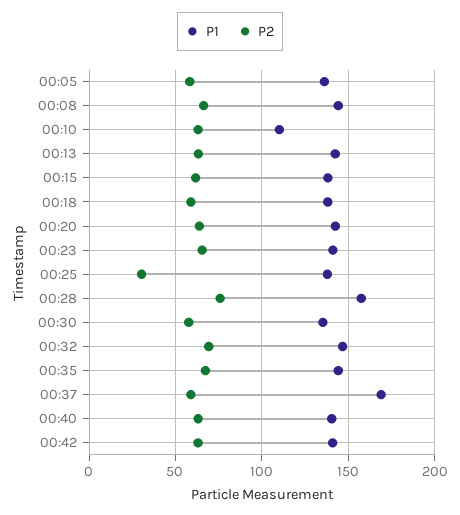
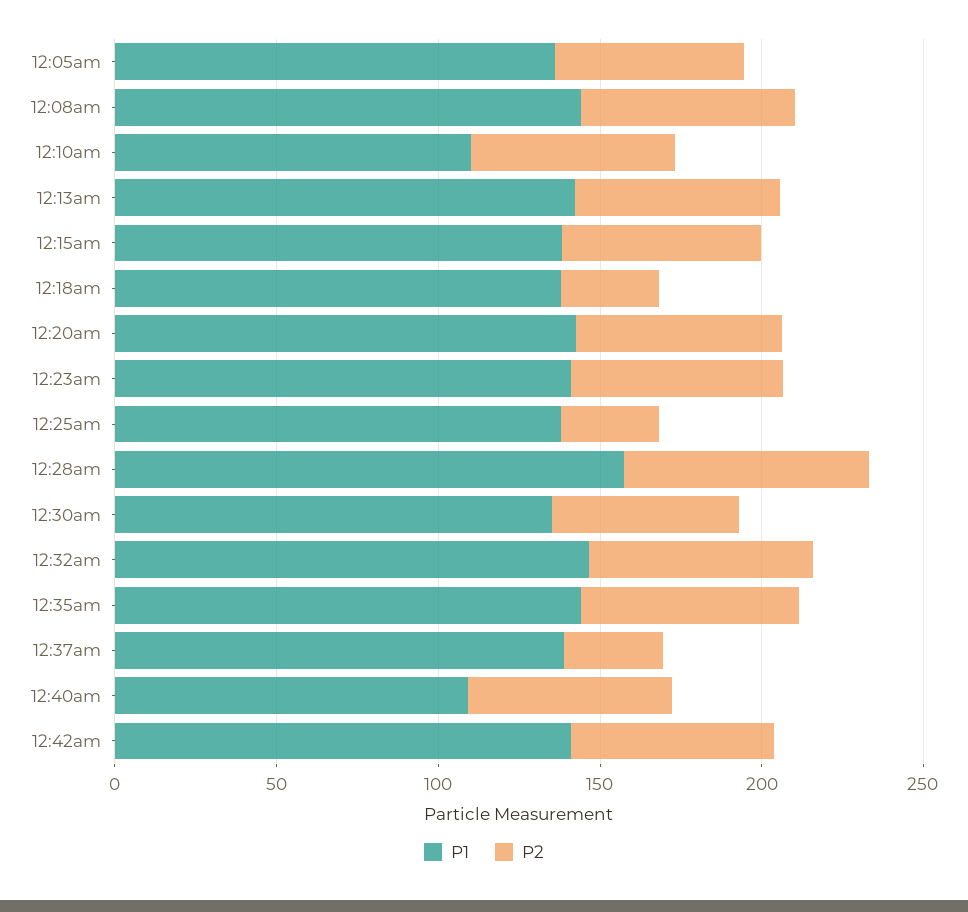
P2, 00:18: 60 -> 30
P1, 00:37: 170 -> 140
P2, 00:37: 60 -> 30
P1, 00:40: 140 -> 110

